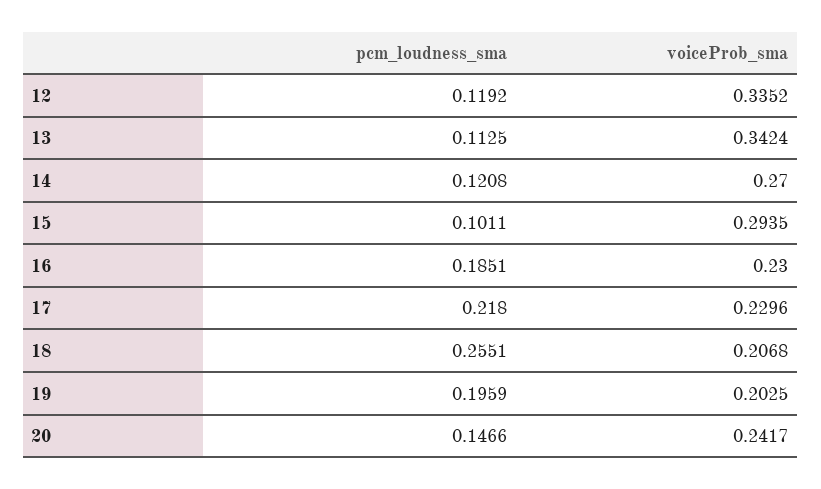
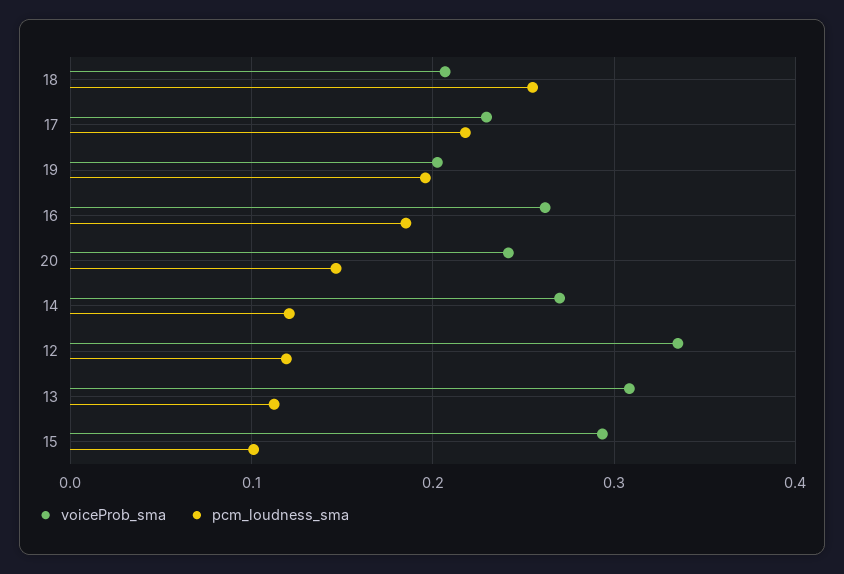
voiceProb_sma, 13: 0.3424 -> 0.31
voiceProb_sma, 16: 0.23 -> 0.26

